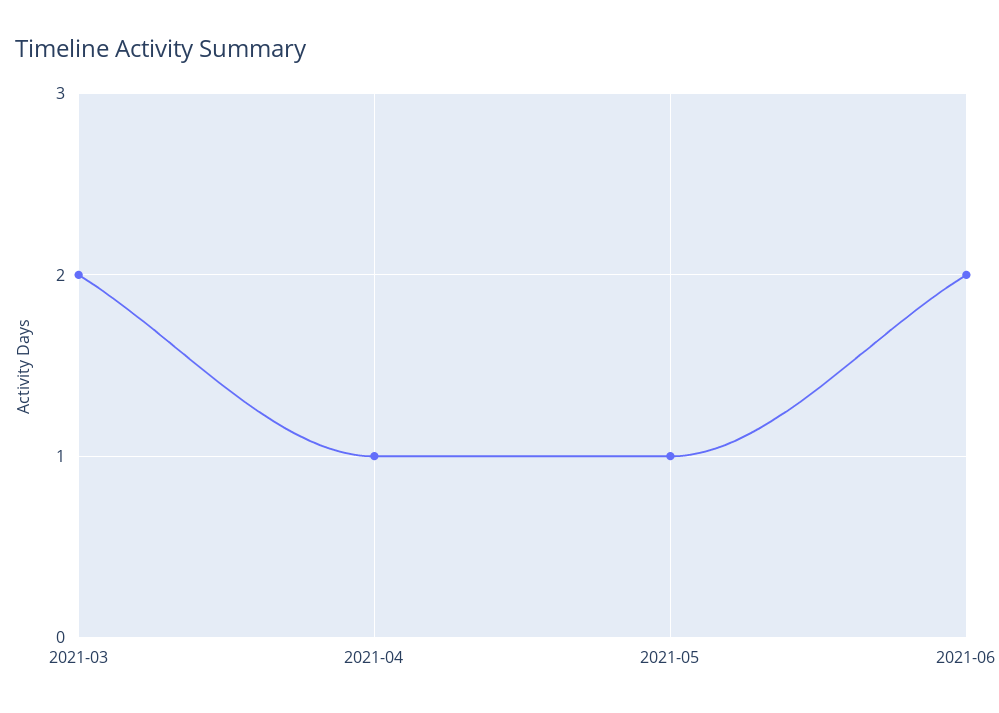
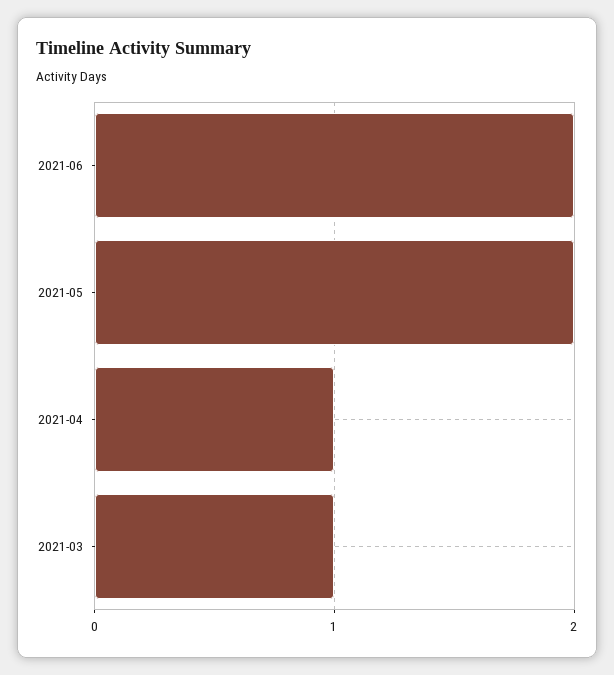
2021-03: 2 -> 1
2021-05: 1 -> 2

